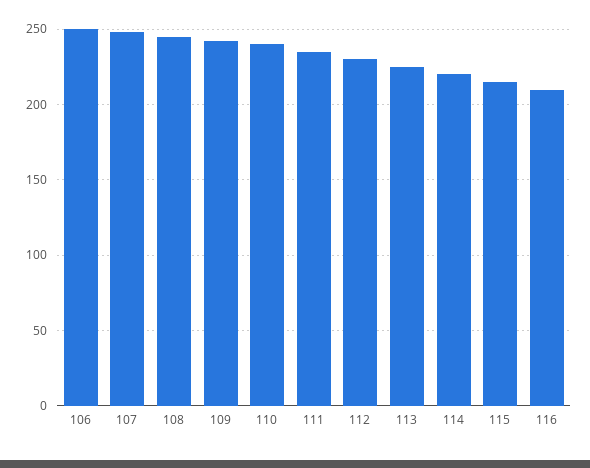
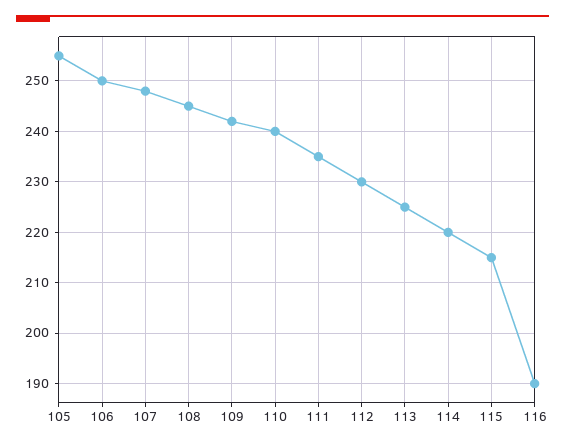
116: 210 -> 190
105: none -> 255

